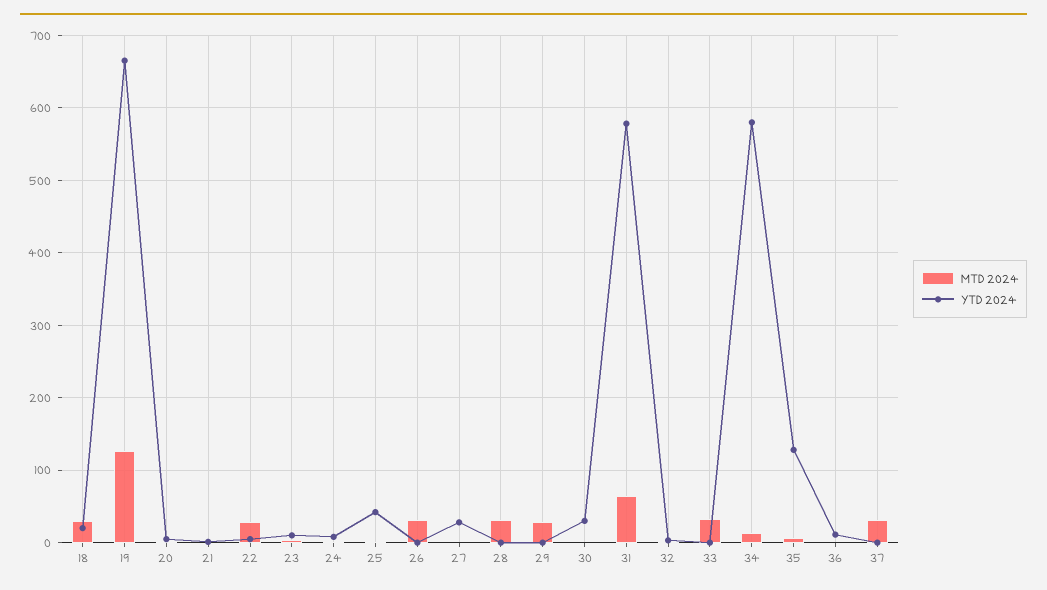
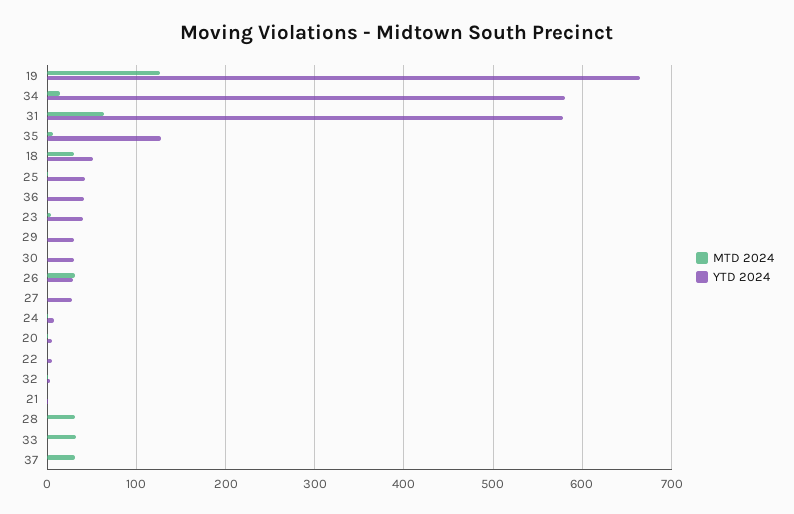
YTD 2024, 18: 20 -> 50
MTD 2024, 22: 30 -> 0
YTD 2024, 23: 10 -> 40
YTD 2024, 26: 0 -> 30
MTD 2024, 29: 30 -> 0
YTD 2024, 29: 0 -> 30
YTD 2024, 36: 10 -> 40

